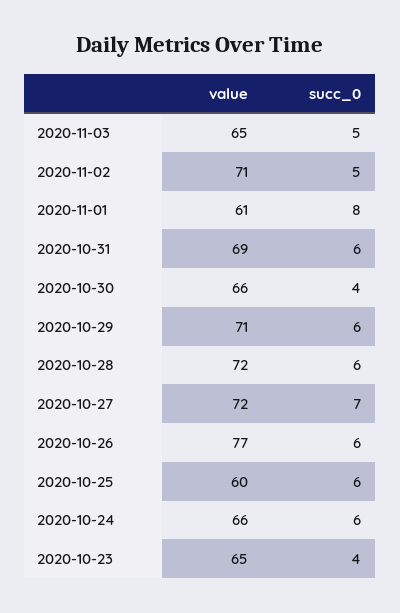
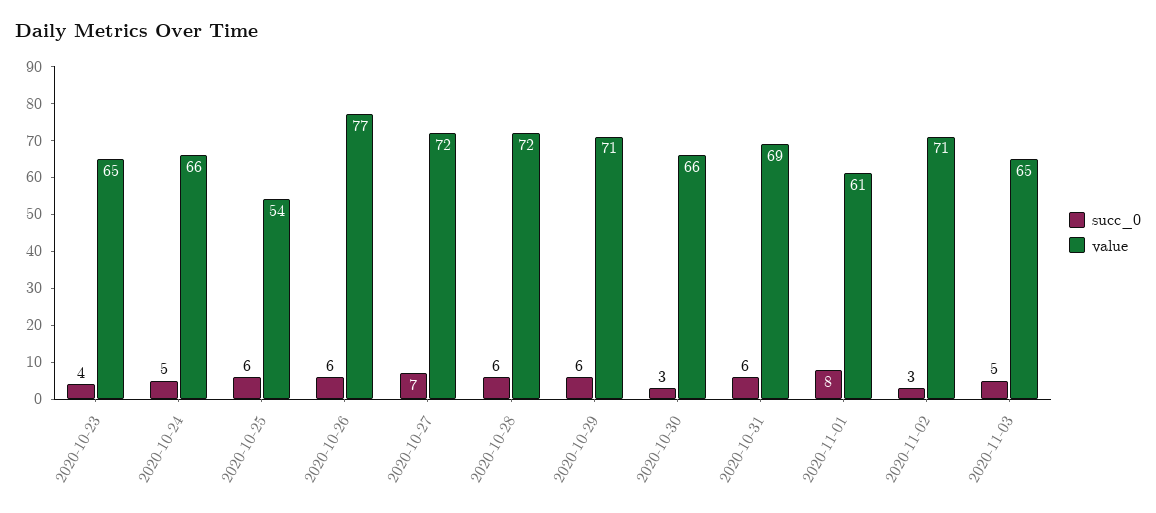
succ_0, 2020-11-02: 5 -> 3
succ_0, 2020-10-30: 4 -> 3
value, 2020-10-25: 60 -> 54
succ_0, 2020-10-24: 6 -> 5

